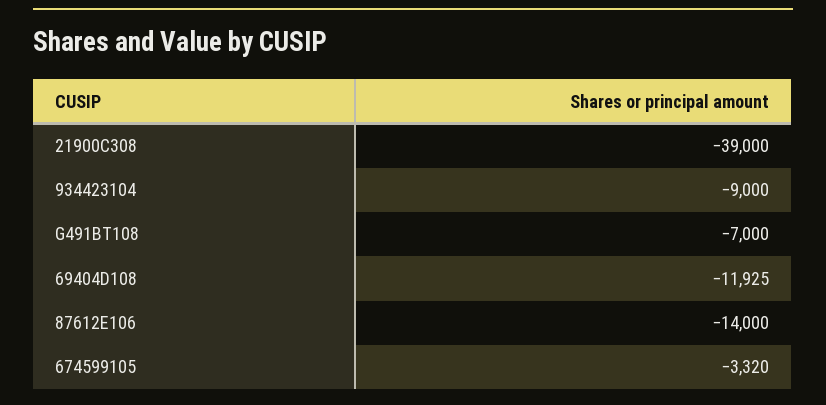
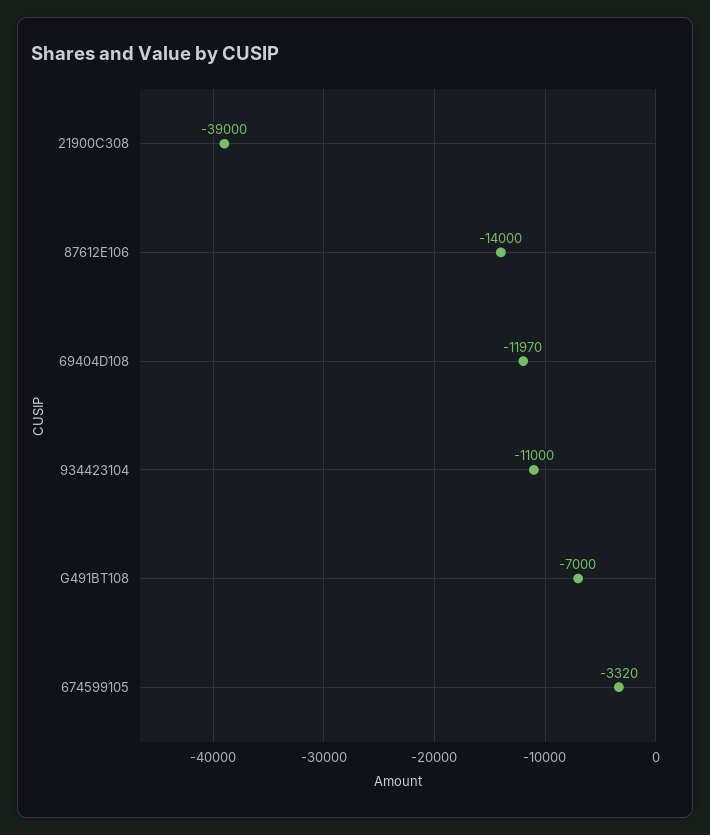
934423104: -9000 -> -11000
69404D108: -11925 -> -11970

